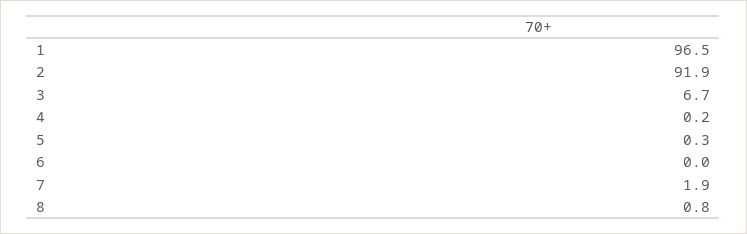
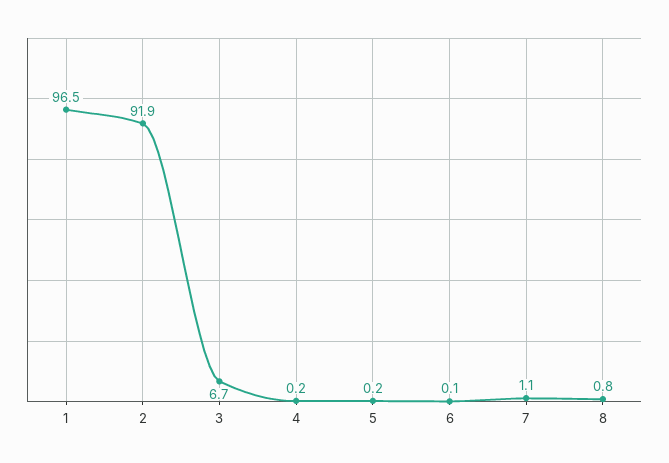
5: 0.3 -> 0.2
6: 0 -> 0.1
7: 1.9 -> 1.1

